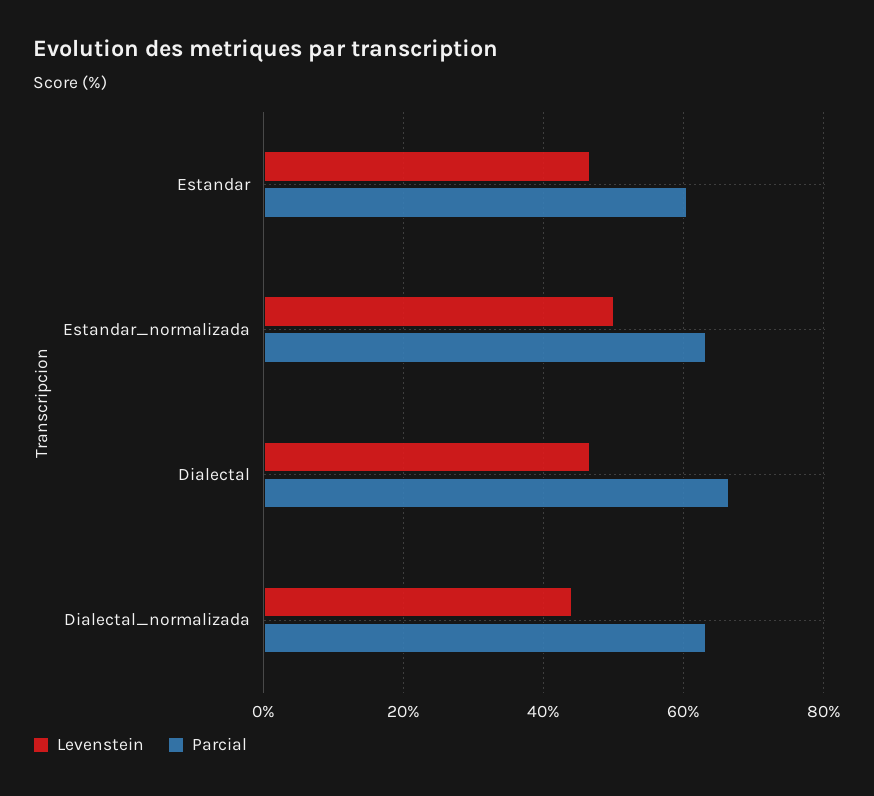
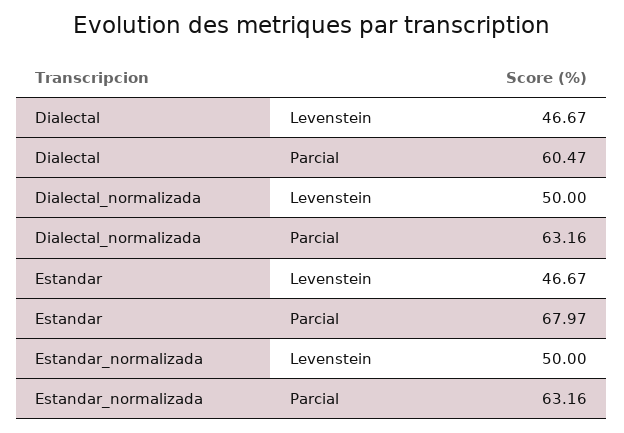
Parcial, Estandar: 60 -> 67.97
Parcial, Dialectal: 66 -> 60.47
Levenstein, Dialectal_normalizada: 44 -> 50

